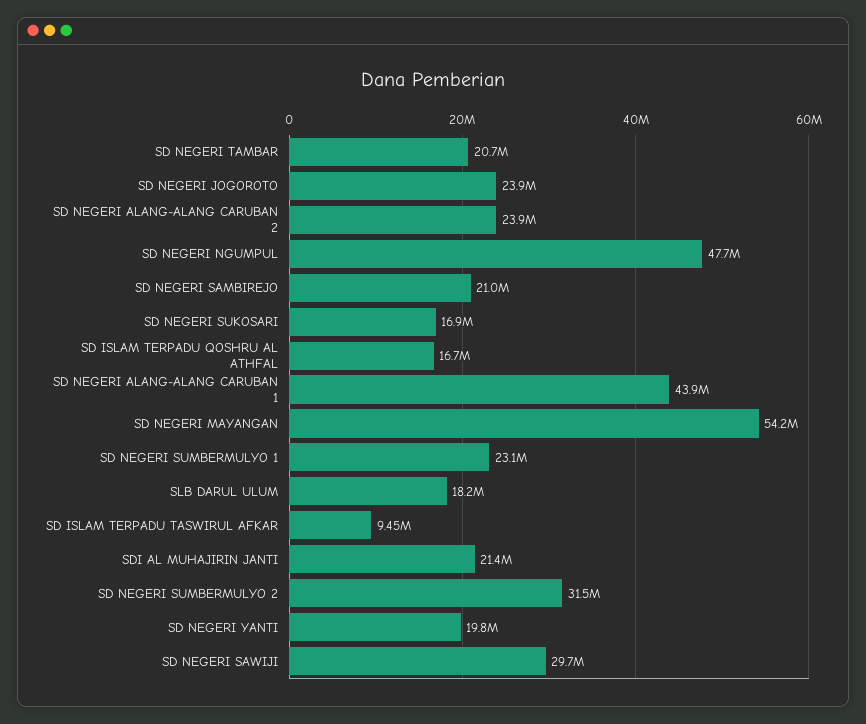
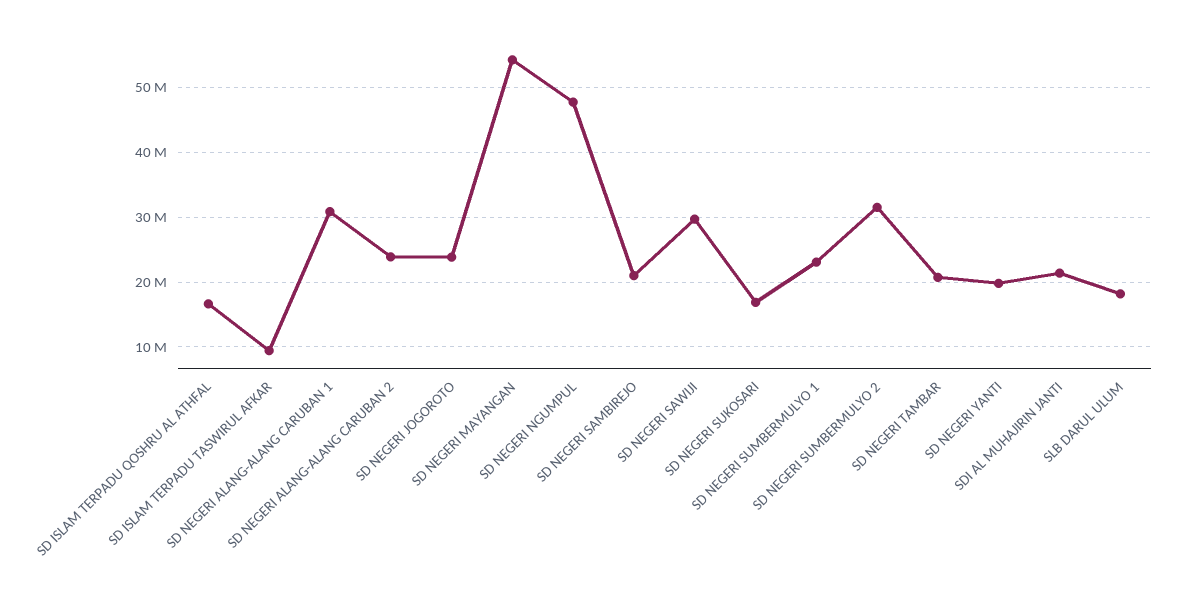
SD NEGERI ALANG-ALANG CARUBAN 1: 43900000 -> 31000000

